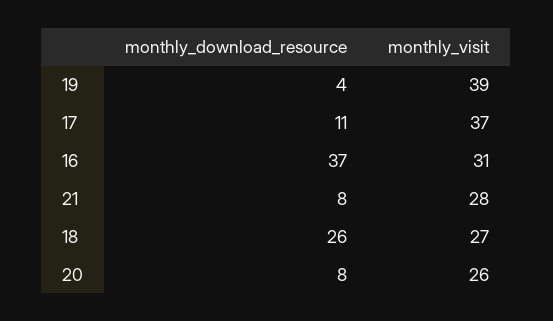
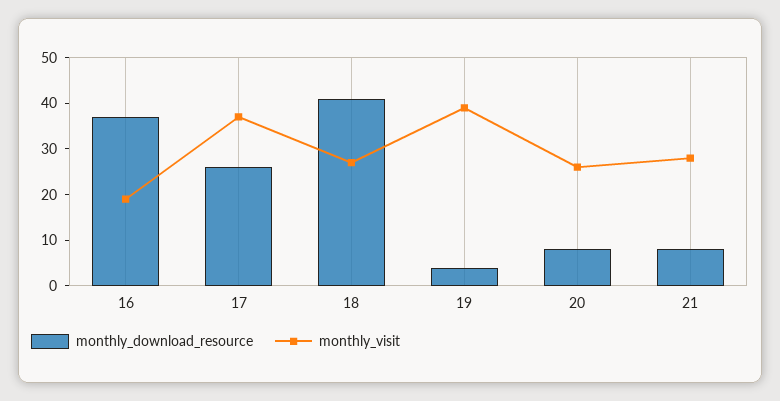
monthly_download_resource, 17: 11 -> 25
monthly_visit, 16: 31 -> 20
monthly_download_resource, 18: 26 -> 40

